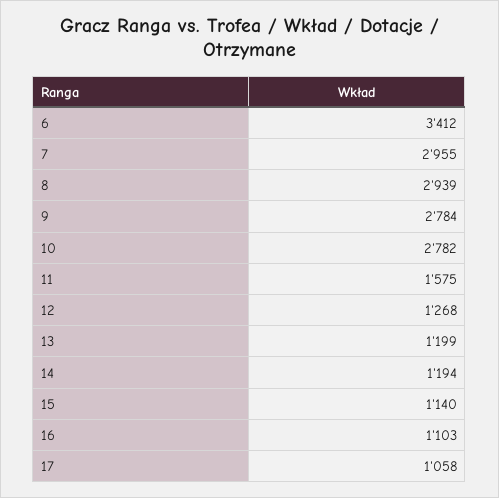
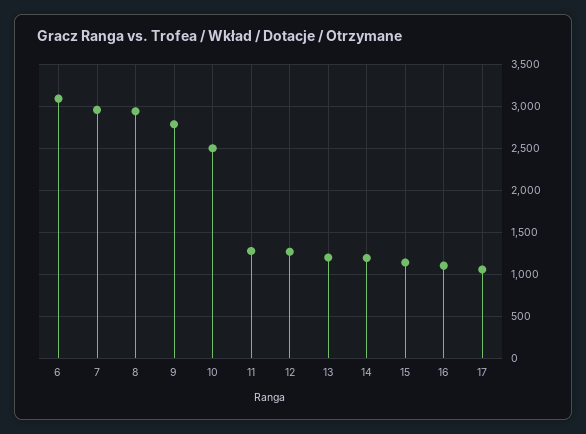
6: 3412 -> 3100
10: 2782 -> 2500
11: 1575 -> 1300

